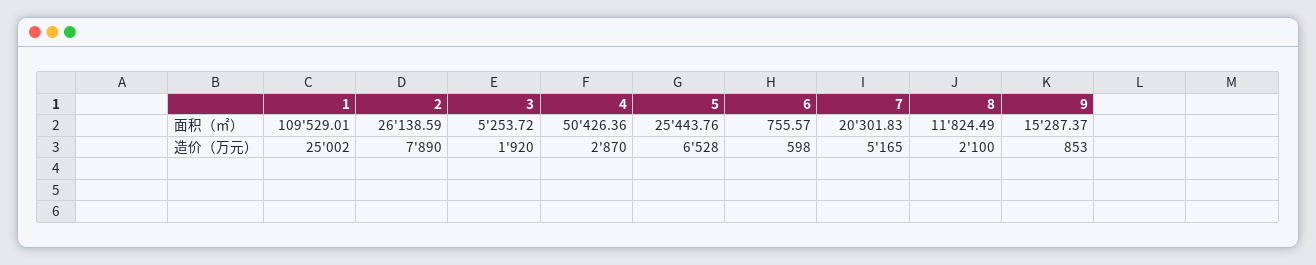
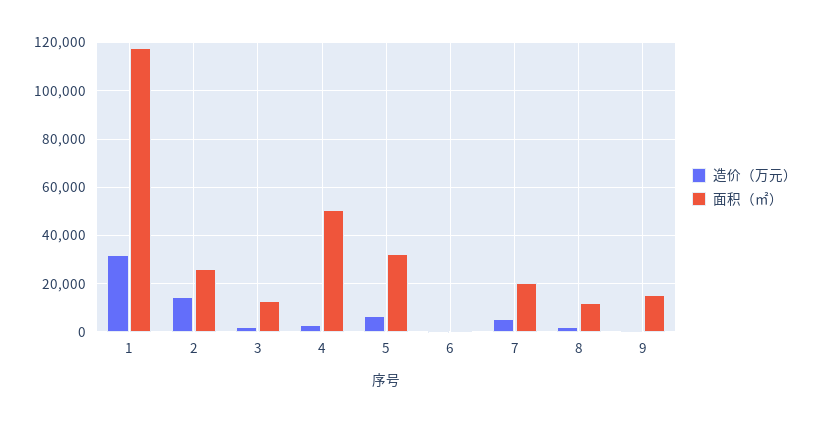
面积（㎡）, 1: 109529.01 -> 117500
面积（㎡）, 3: 5253.72 -> 12500
面积（㎡）, 5: 25443.76 -> 32500
造价（万元）, 1: 25002 -> 32500
造价（万元）, 2: 7890 -> 15000

